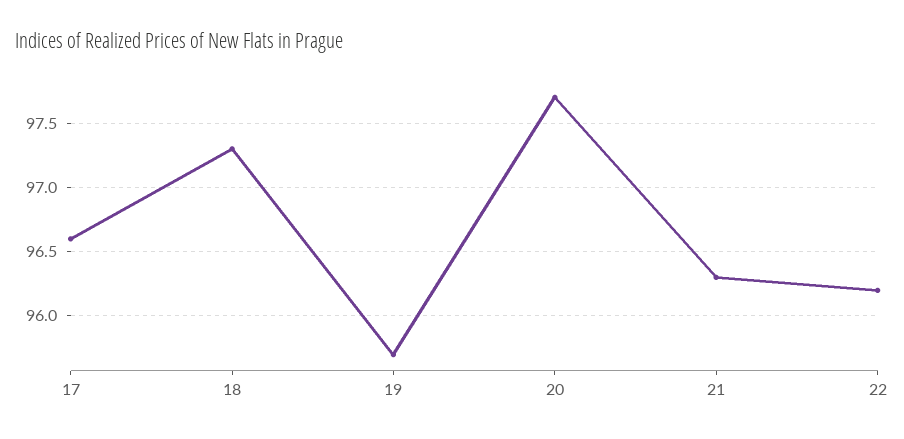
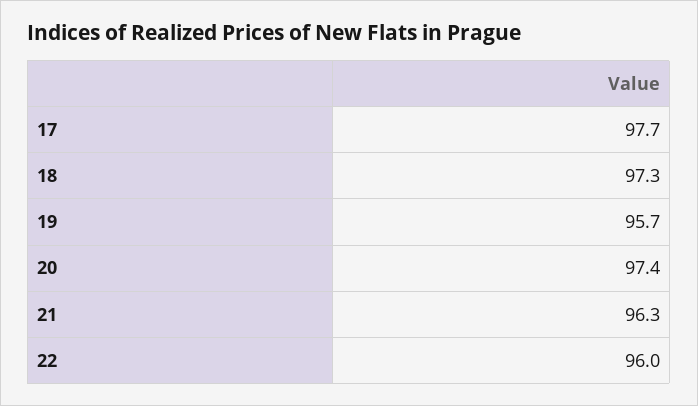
17: 96.6 -> 97.7
20: 97.7 -> 97.4
22: 96.2 -> 96

